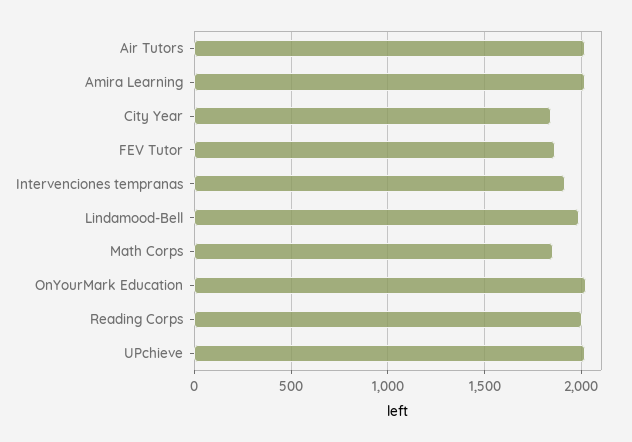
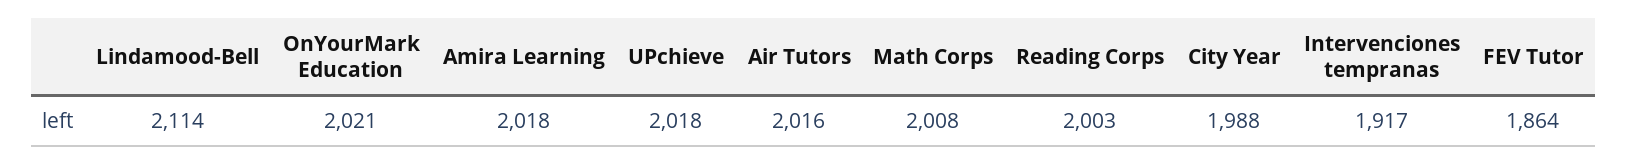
City Year: 1850 -> 1988
Lindamood-Bell: 2000 -> 2114
Math Corps: 1850 -> 2008

